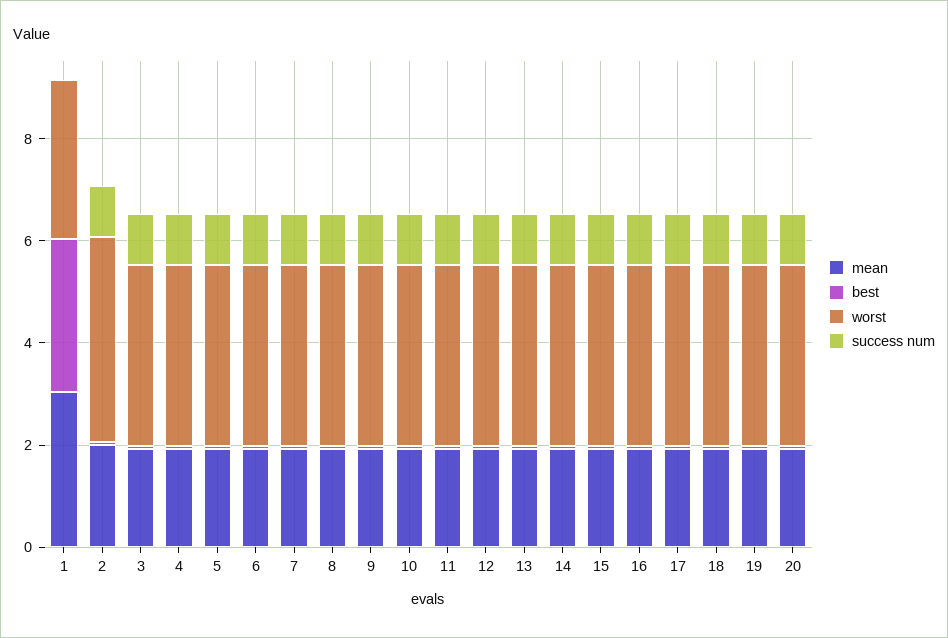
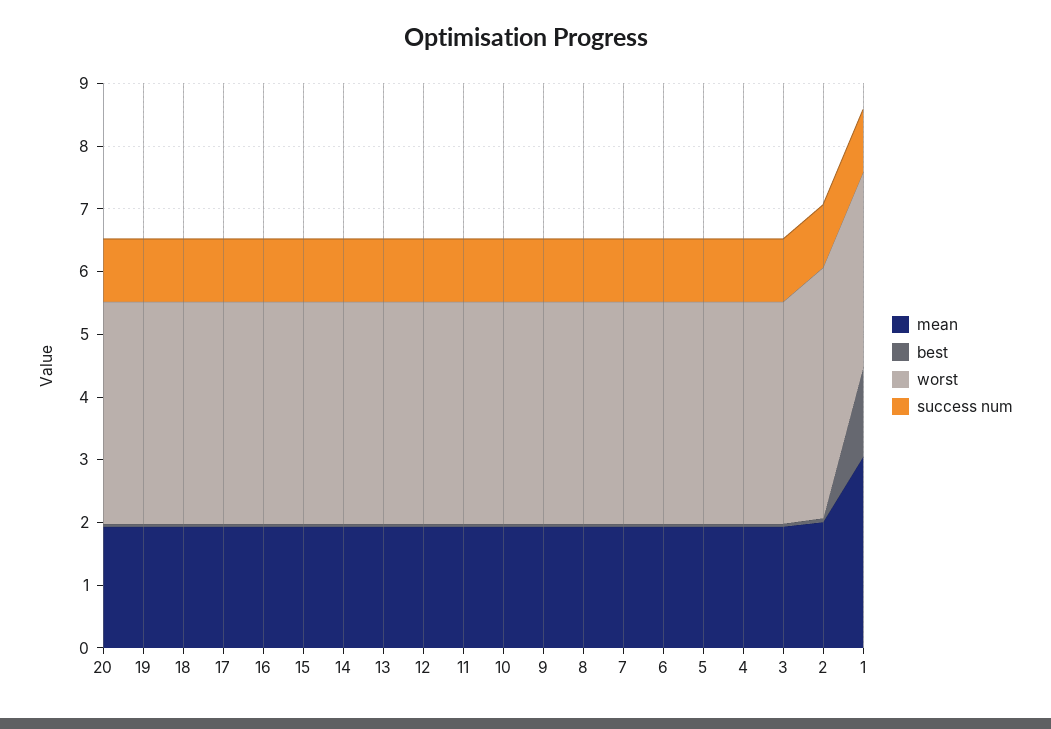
best, 1: 3 -> 1.4
success num, 1: 0 -> 1

